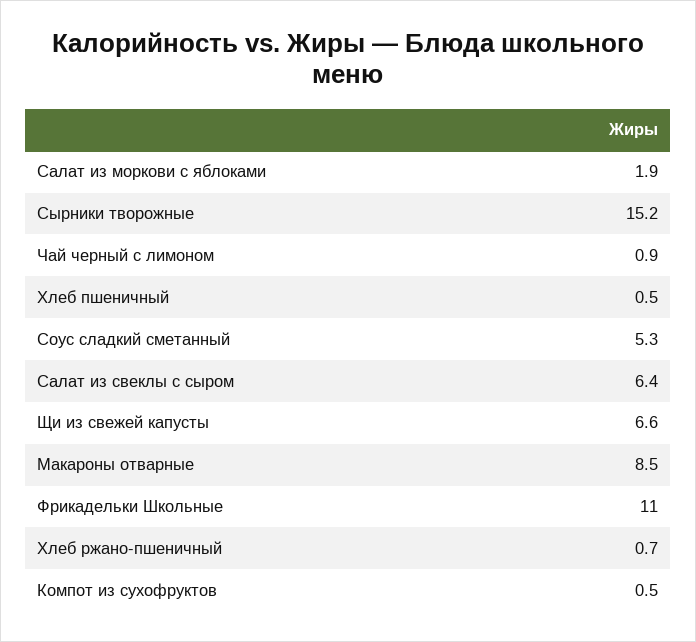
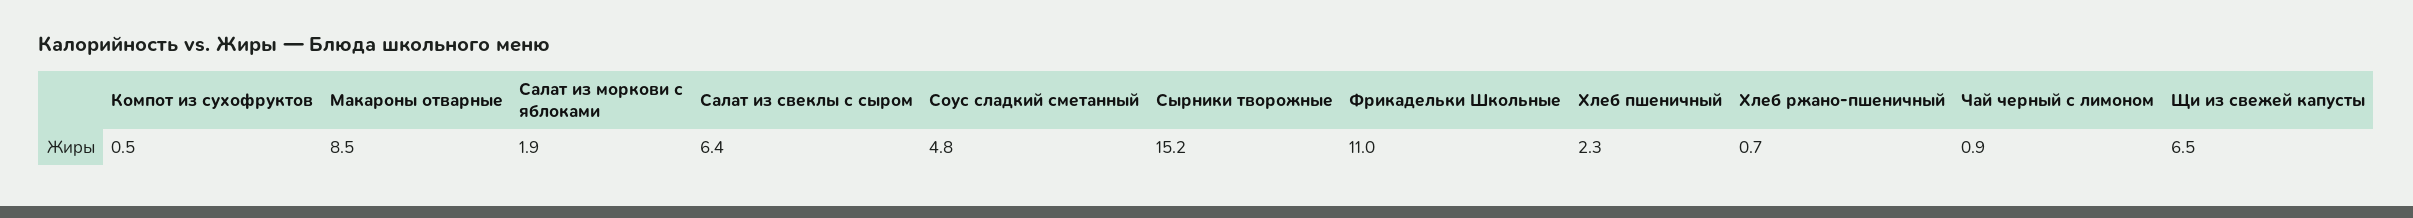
Хлеб пшеничный: 0.5 -> 2.3
Соус сладкий сметанный: 5.3 -> 4.8
Щи из свежей капусты: 6.6 -> 6.5

